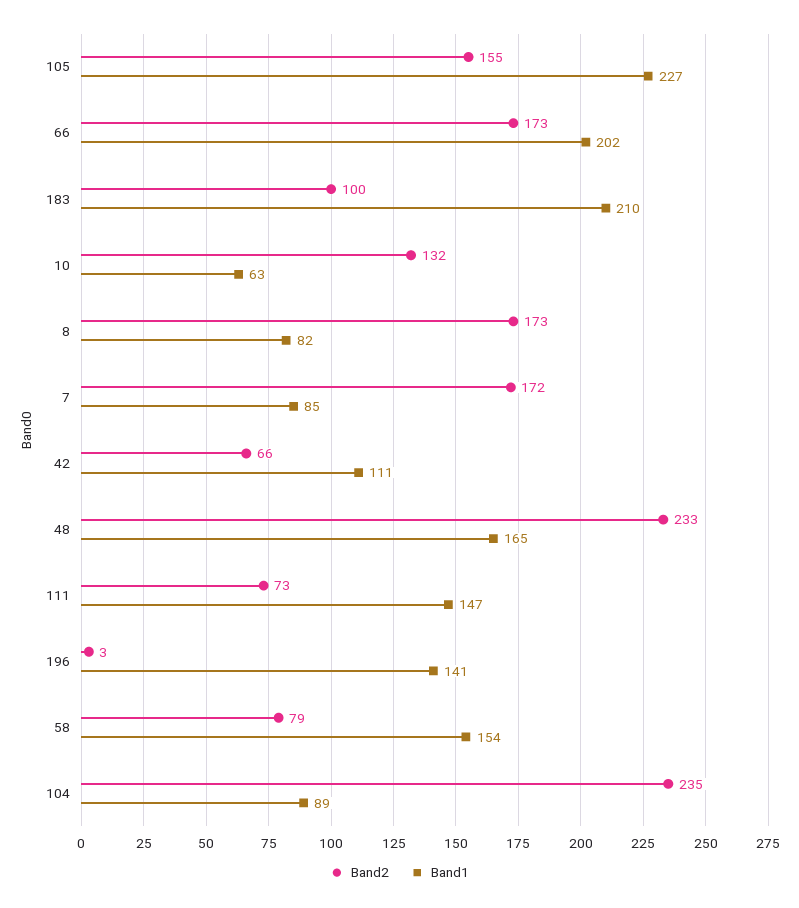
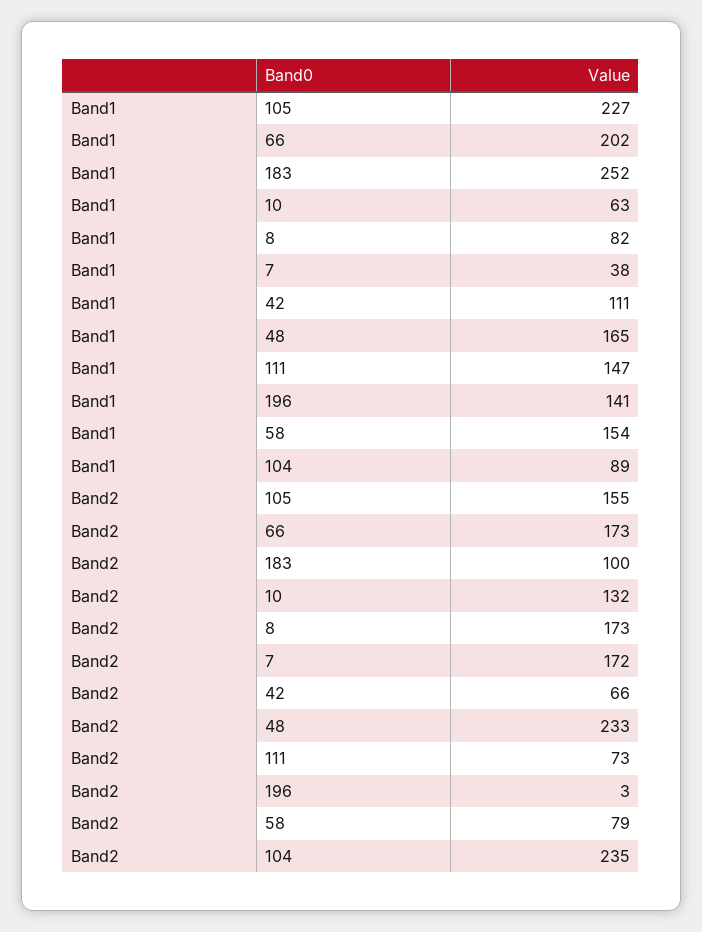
Band1, 183: 210 -> 252
Band1, 7: 85 -> 38

